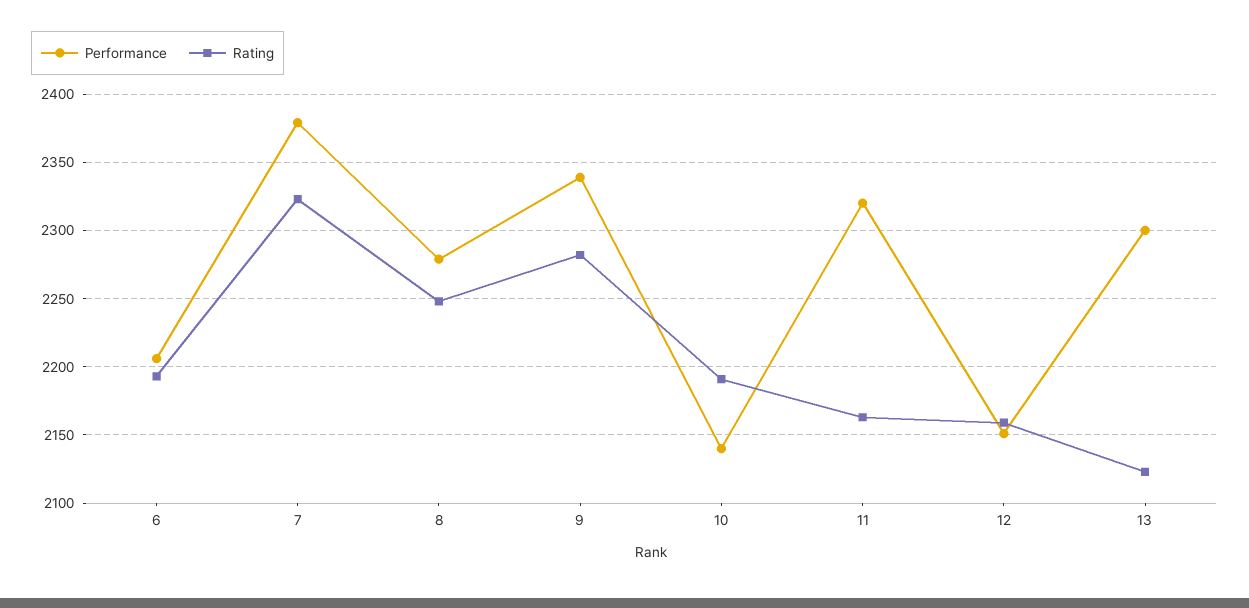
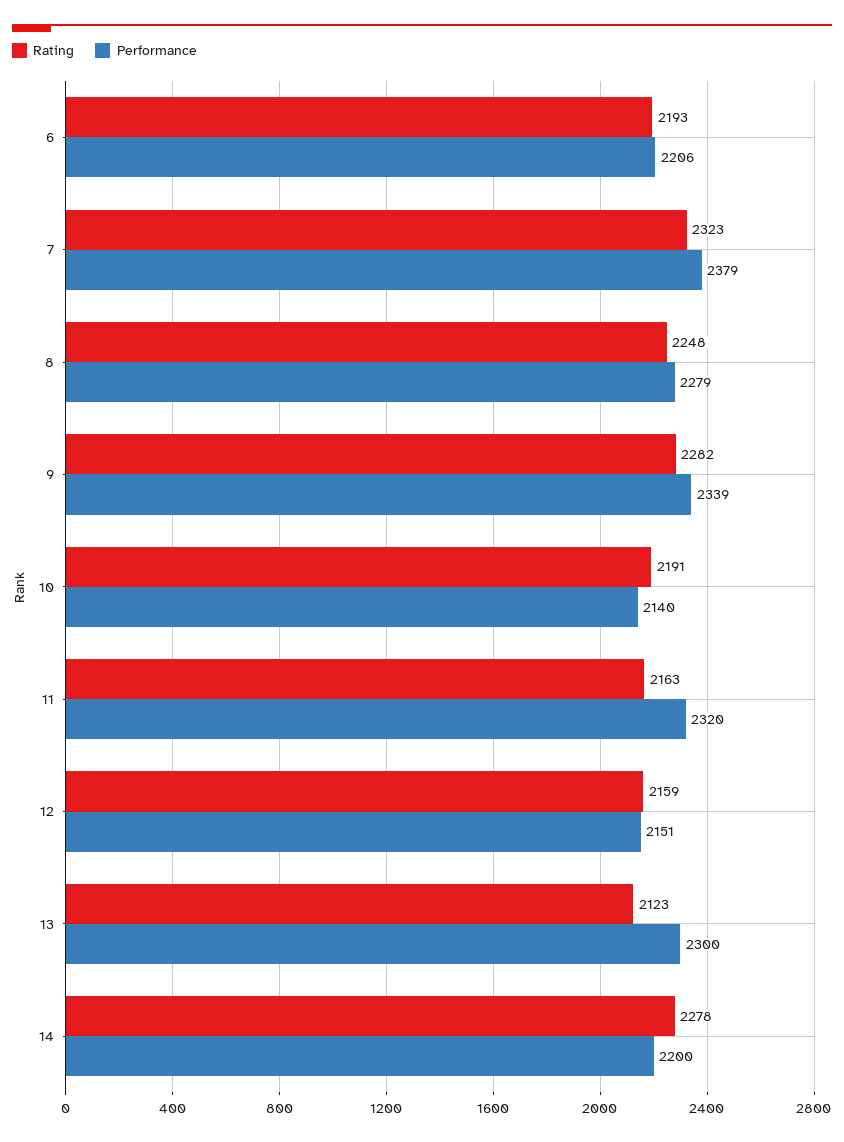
Rating, 14: none -> 2278
Performance, 14: none -> 2200

